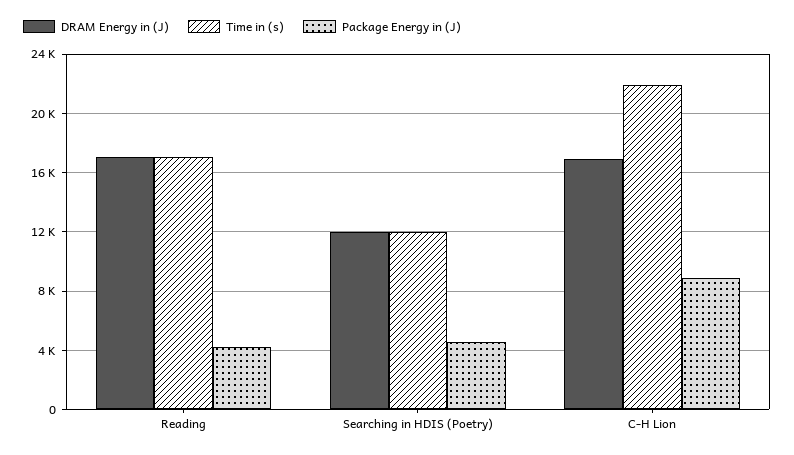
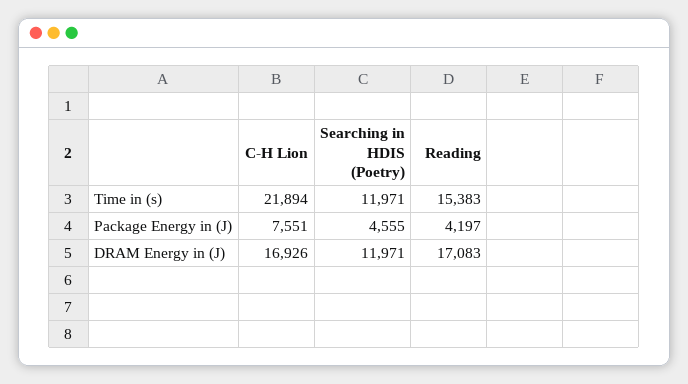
Time in (s), Reading: 17000 -> 15383
Package Energy in (J), C-H Lion: 9000 -> 7551

